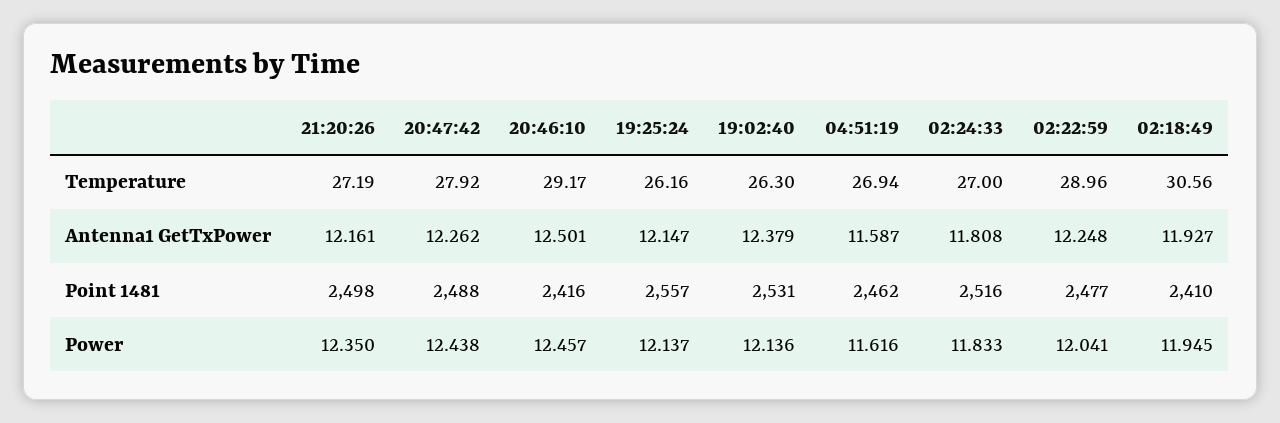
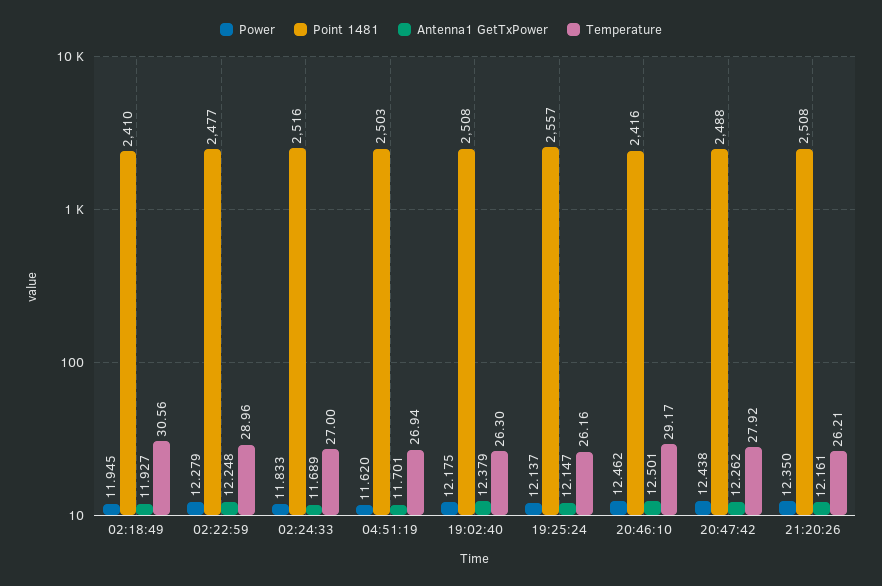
Temperature, 21:20:26: 27.19 -> 26.21
Antenna1 GetTxPower, 04:51:19: 11.587 -> 11.701
Antenna1 GetTxPower, 02:24:33: 11.808 -> 11.689
Point 1481, 21:20:26: 2498 -> 2508
Point 1481, 19:02:40: 2531 -> 2508
Point 1481, 04:51:19: 2462 -> 2503
Power, 20:46:10: 12.457 -> 12.462
Power, 19:02:40: 12.136 -> 12.175
Power, 04:51:19: 11.616 -> 11.62
Power, 02:22:59: 12.041 -> 12.279

